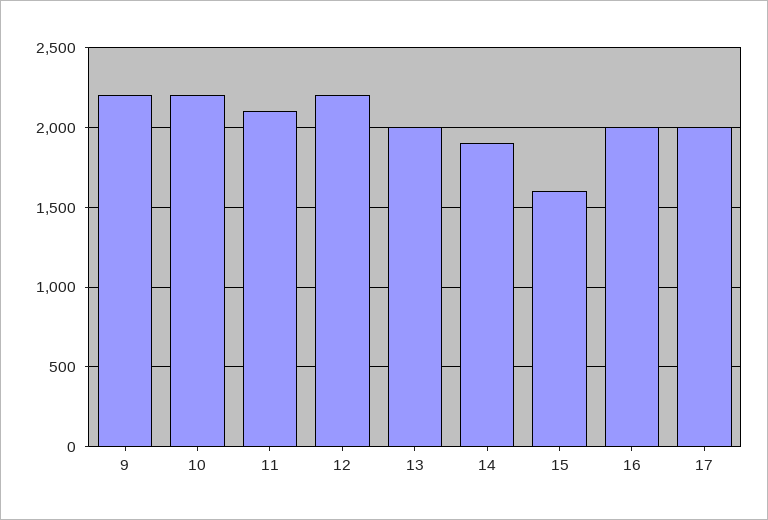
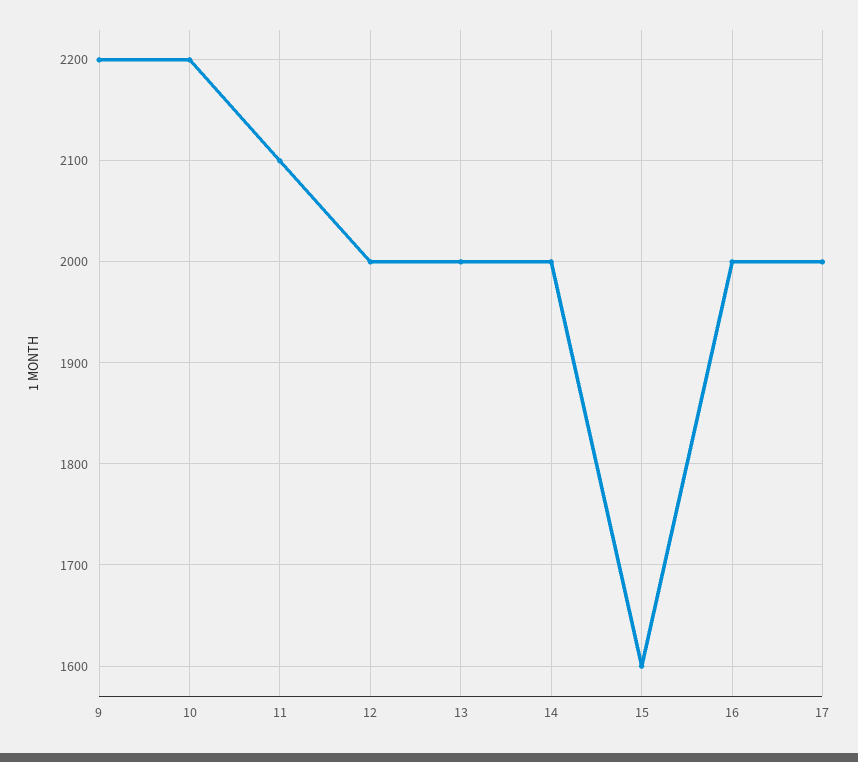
12: 2200 -> 2000
14: 1900 -> 2000

